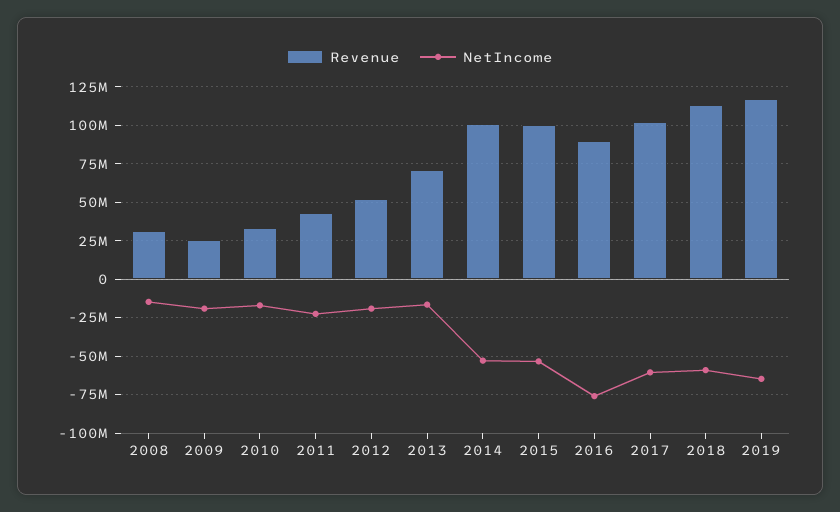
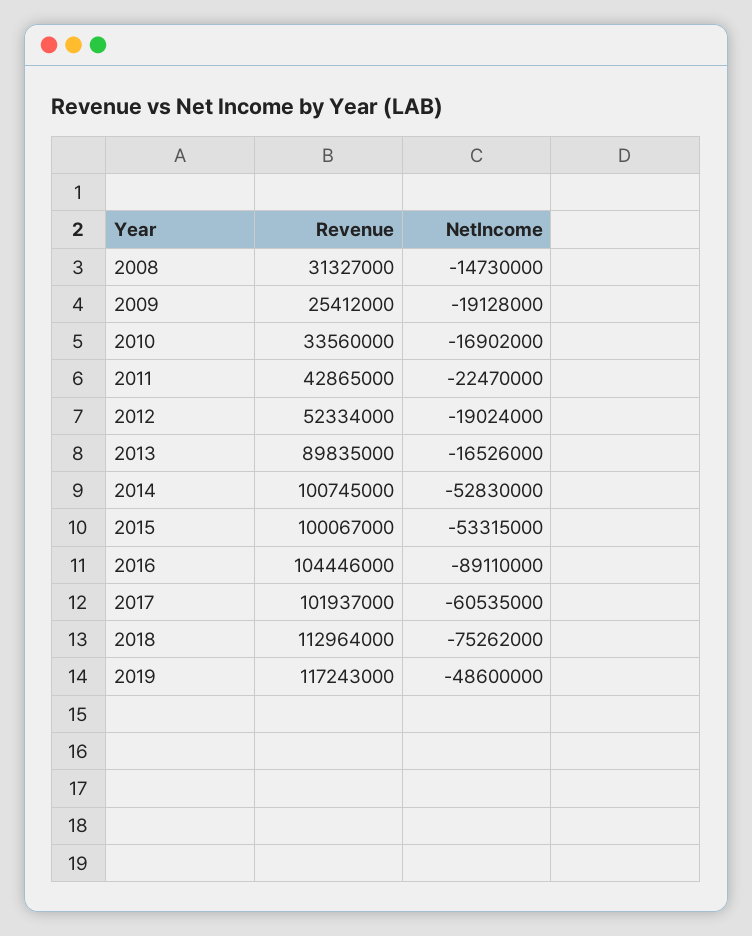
Revenue, 2013: 70000000 -> 89835000
Revenue, 2016: 90000000 -> 104446000
NetIncome, 2016: -75000000 -> -89110000
NetIncome, 2018: -60000000 -> -75262000
NetIncome, 2019: -65000000 -> -48600000

